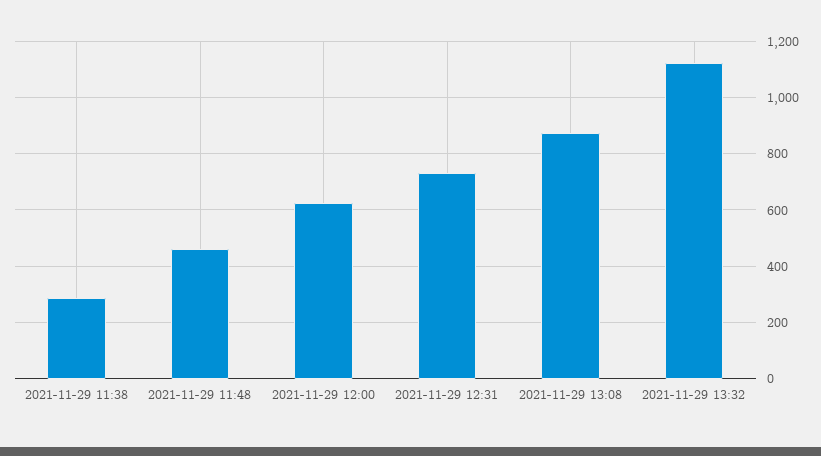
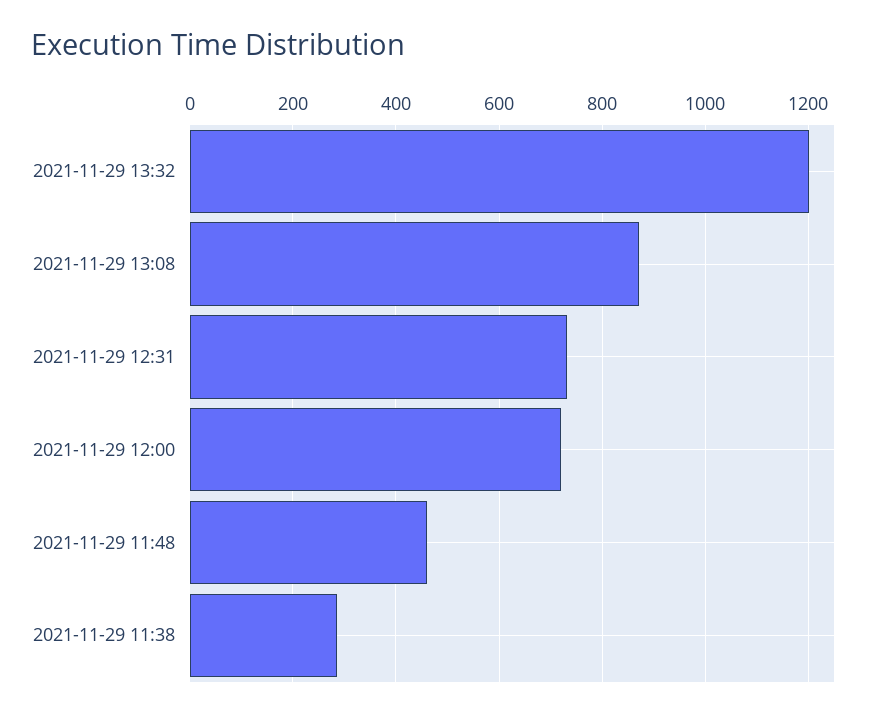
2021-11-29 12:00: 625 -> 720
2021-11-29 13:32: 1125 -> 1200

